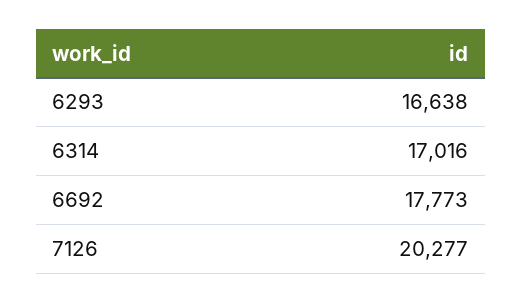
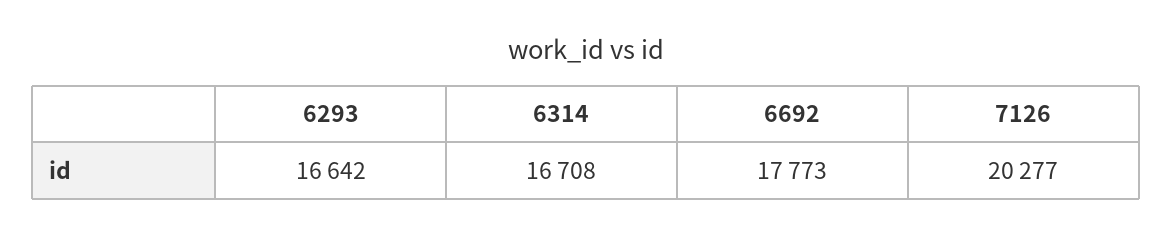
6293: 16638 -> 16642
6314: 17016 -> 16708

